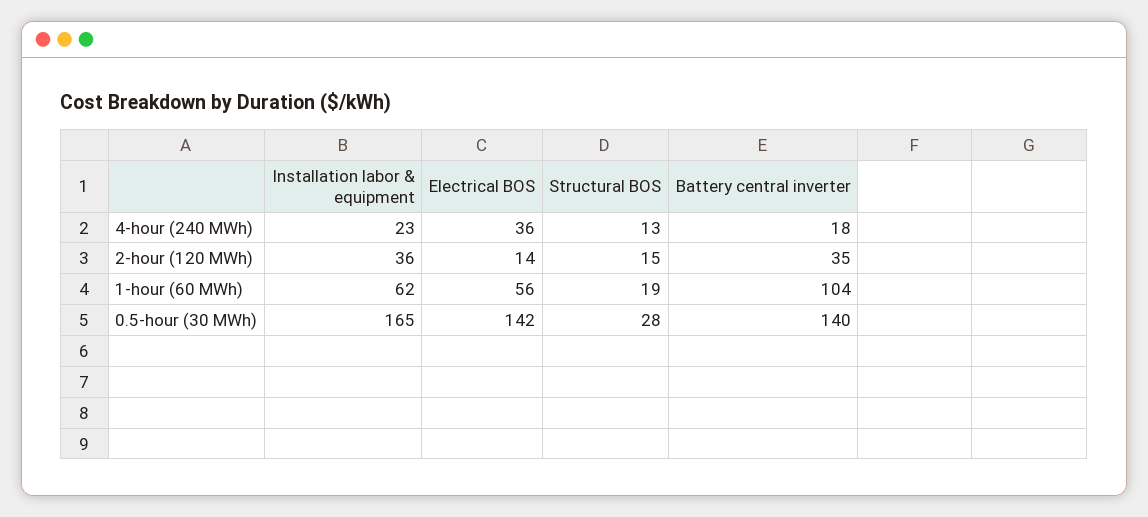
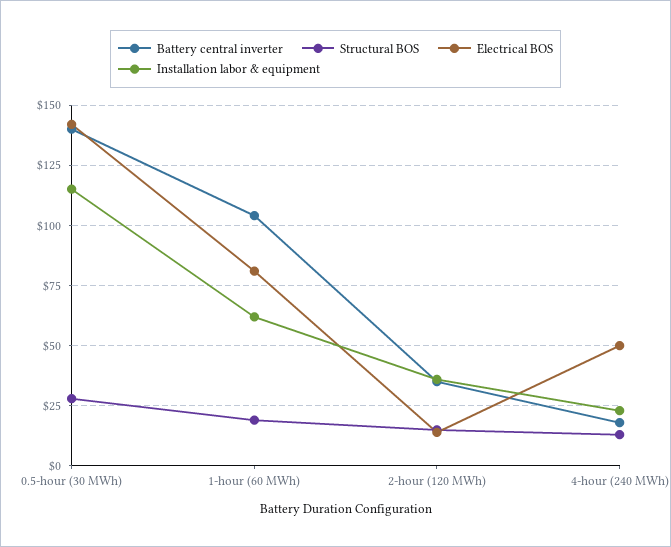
Electrical BOS, 4-hour (240 MWh): 36 -> 50
Electrical BOS, 1-hour (60 MWh): 56 -> 80
Installation labor & equipment, 0.5-hour (30 MWh): 165 -> 115

